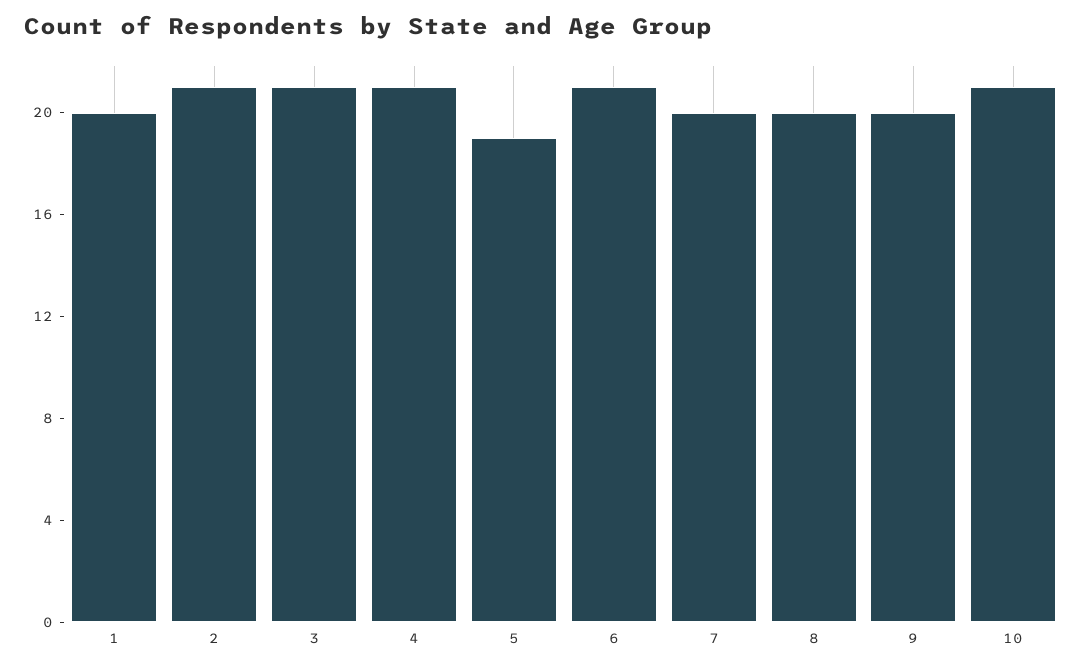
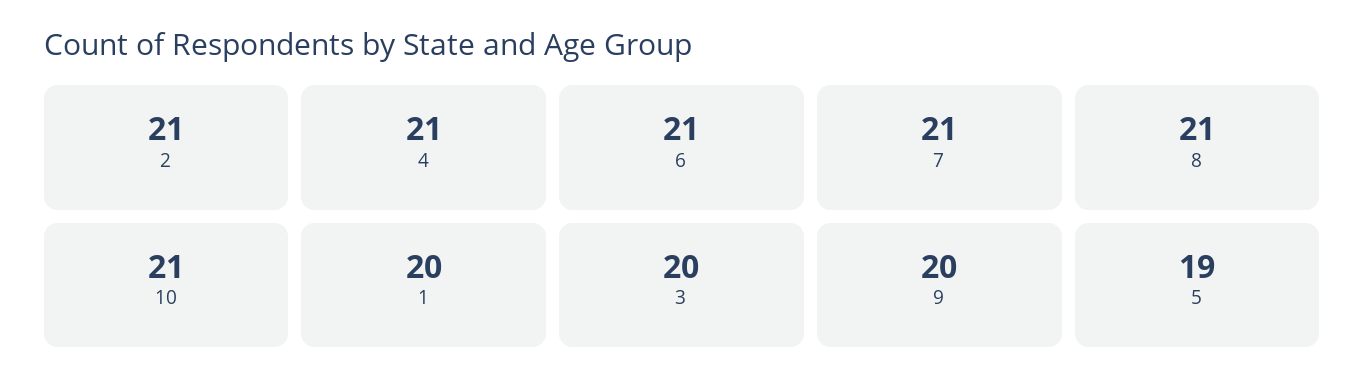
3: 21 -> 20
7: 20 -> 21
8: 20 -> 21

